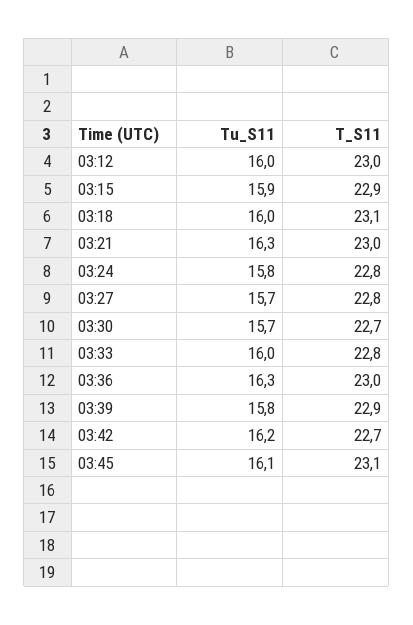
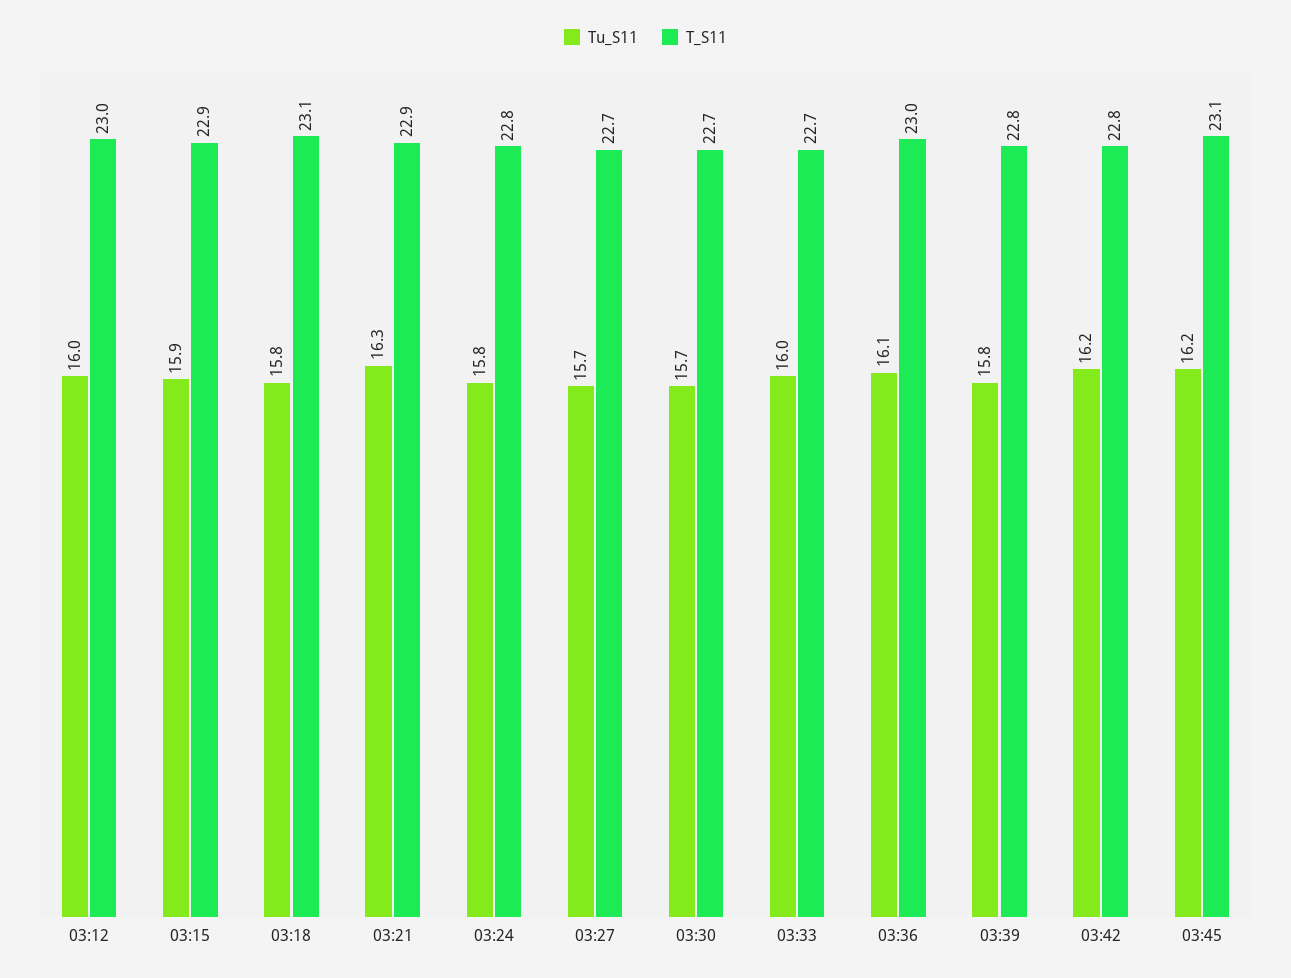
Tu_S11, 03:18: 16 -> 15.8
T_S11, 03:21: 23 -> 22.9
T_S11, 03:27: 22.8 -> 22.7
T_S11, 03:33: 22.8 -> 22.7
Tu_S11, 03:36: 16.3 -> 16.1
T_S11, 03:39: 22.9 -> 22.8
T_S11, 03:42: 22.7 -> 22.8
Tu_S11, 03:45: 16.1 -> 16.2

